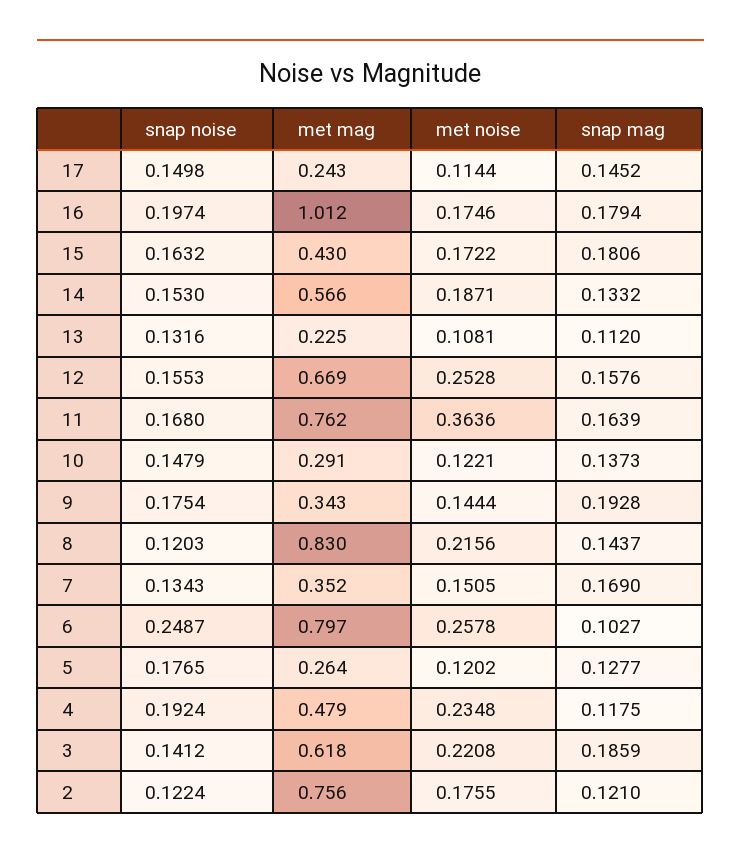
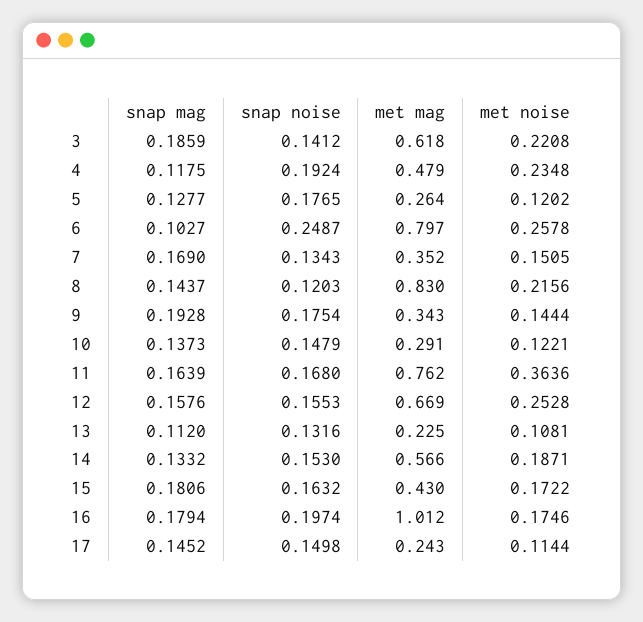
snap noise, 2: 0.1224 -> none
met mag, 2: 0.756 -> none
met noise, 2: 0.1755 -> none
snap mag, 2: 0.121 -> none

